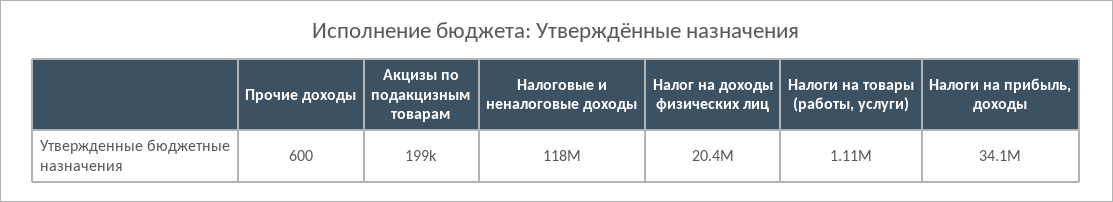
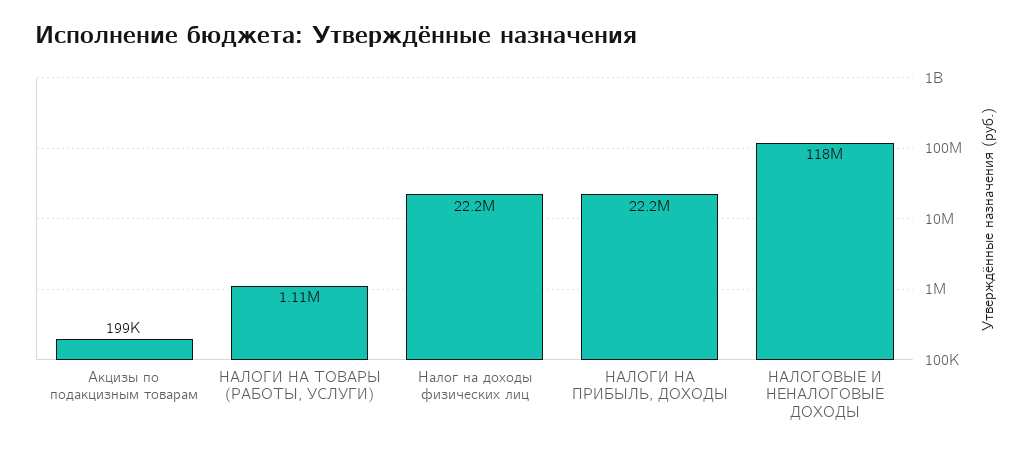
Прочие доходы: 600 -> none
Налог на доходы физических лиц: 20400000 -> 22200000
Налоги на прибыль, доходы: 34100000 -> 22200000

